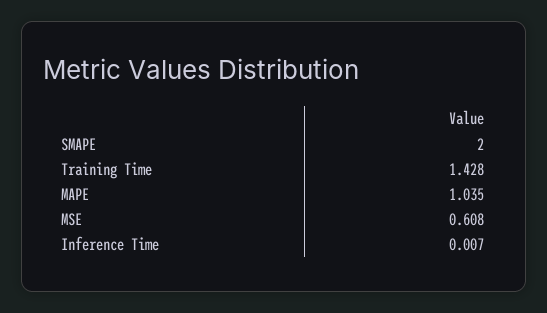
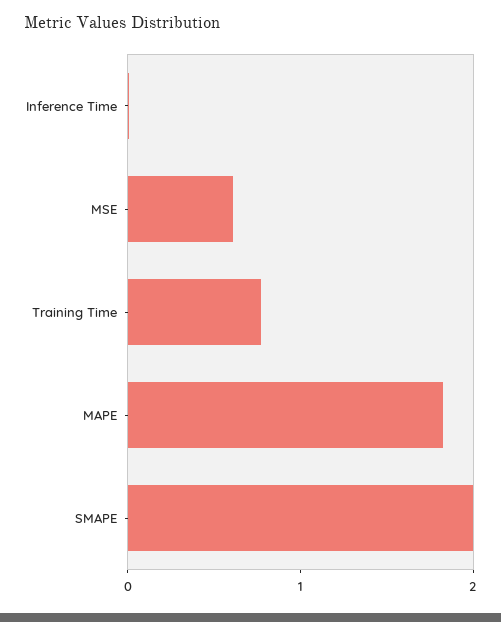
Training Time: 1.428 -> 0.8
MAPE: 1.035 -> 1.8

